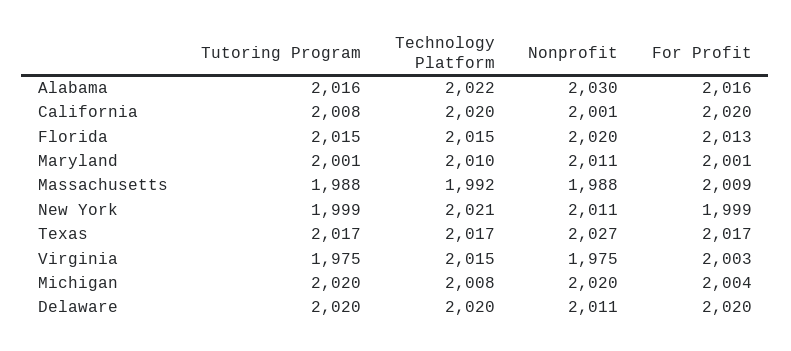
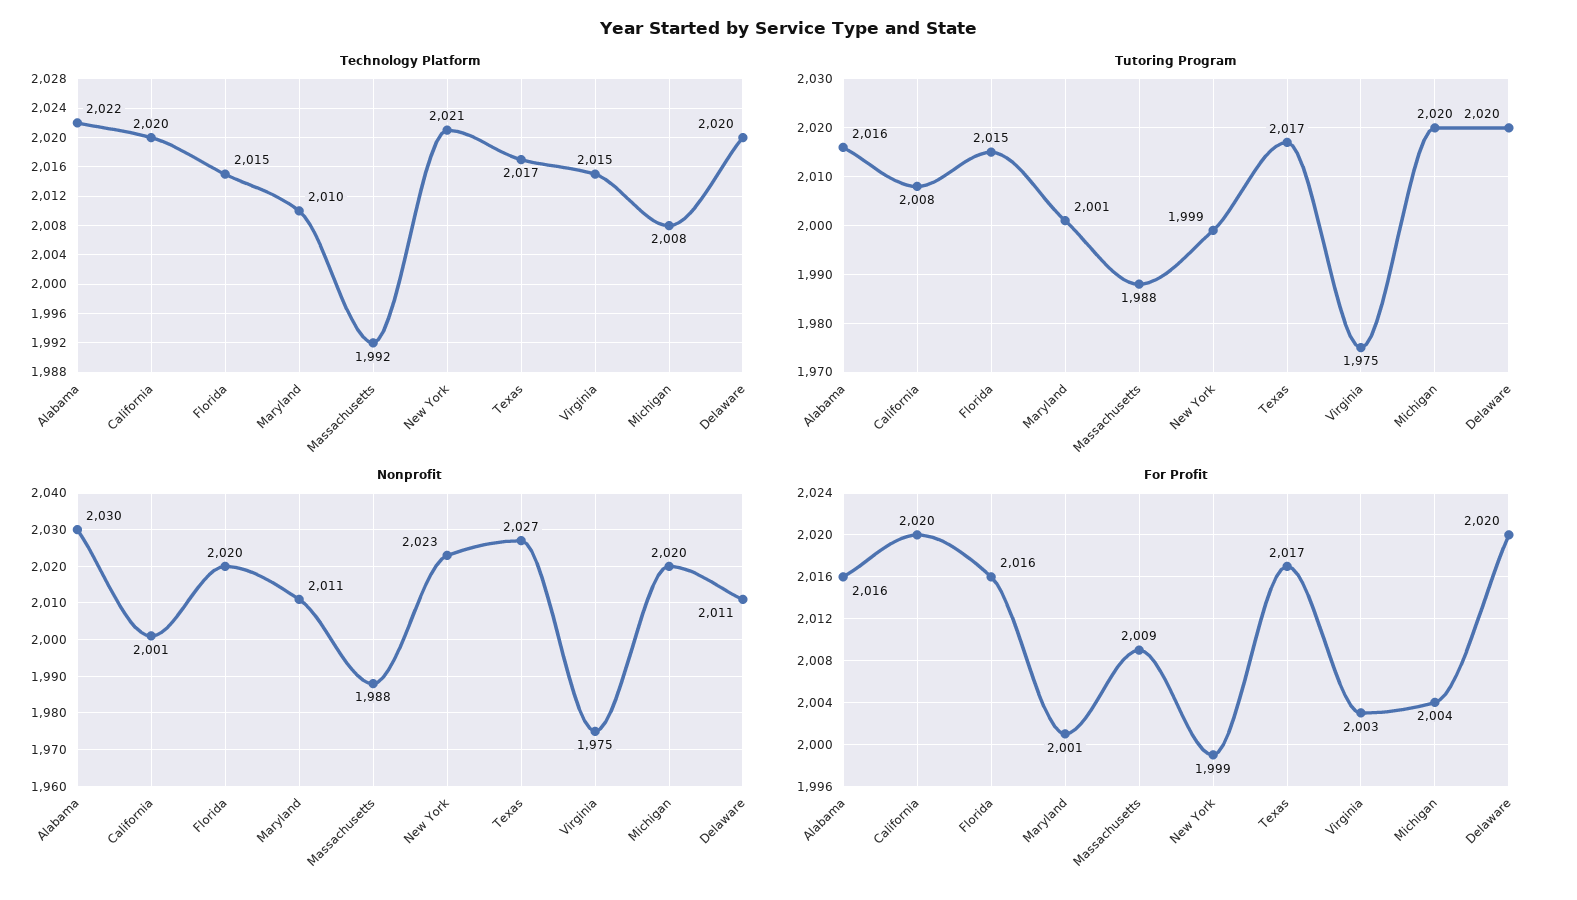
For Profit, Florida: 2013 -> 2016
Nonprofit, New York: 2011 -> 2023

